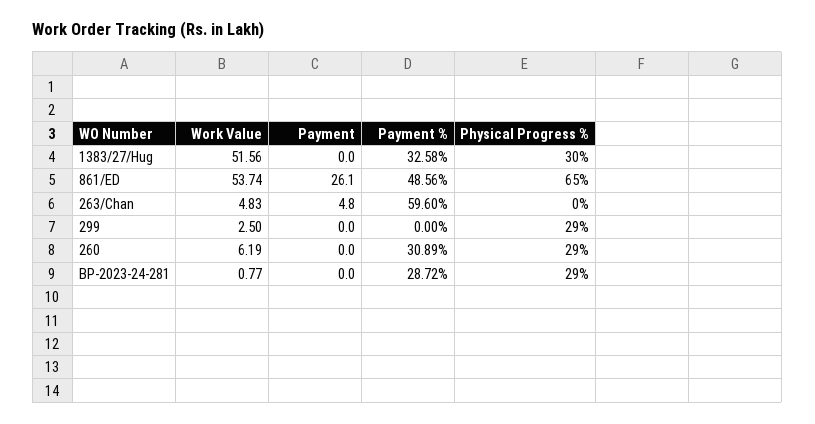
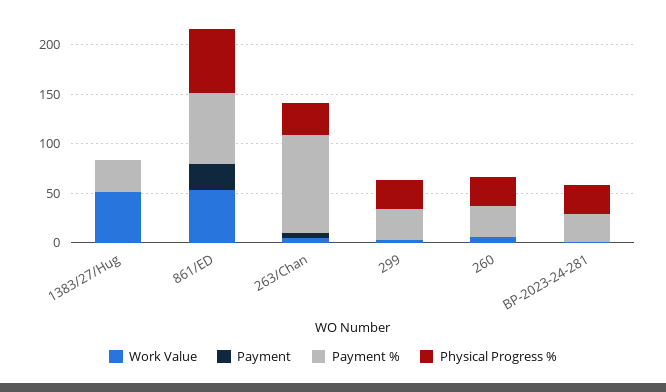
Physical Progress %, 1383/27/Hug: 30 -> 0
Payment %, 861/ED: 48.56 -> 70
Payment %, 263/Chan: 59.6 -> 100
Physical Progress %, 263/Chan: 0 -> 30
Payment %, 299: 0 -> 30

